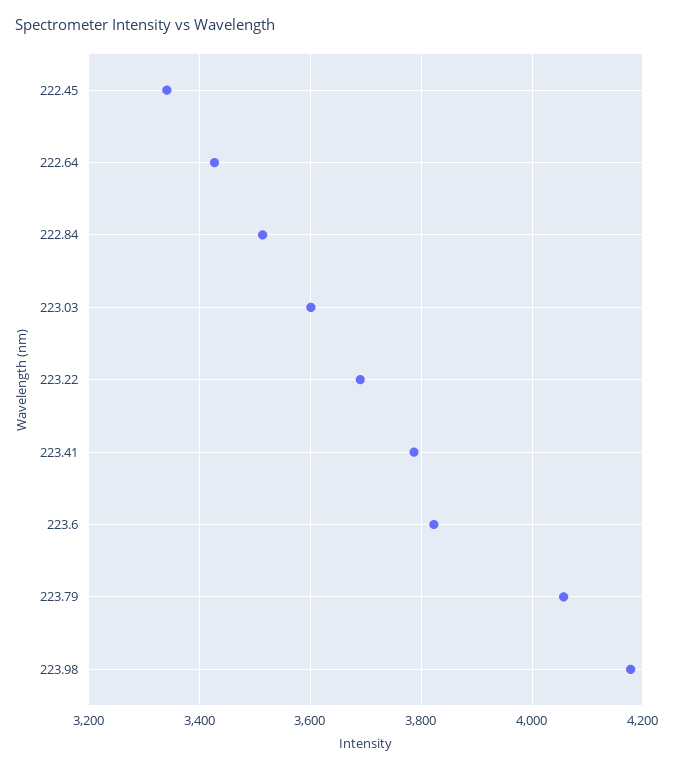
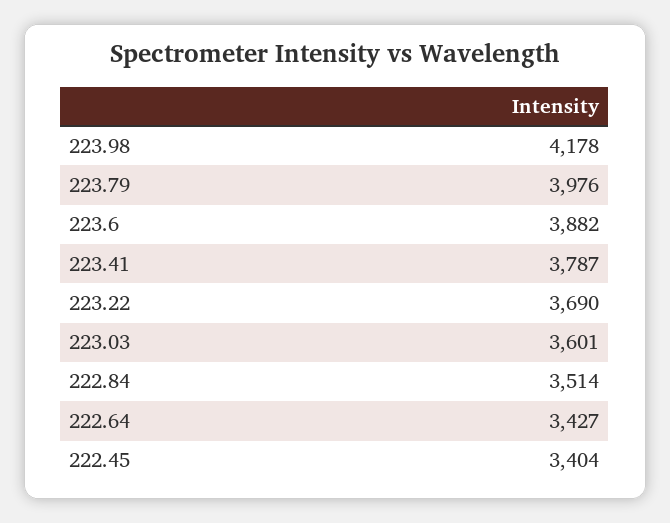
222.45: 3340 -> 3404
223.6: 3820 -> 3882
223.79: 4060 -> 3976

